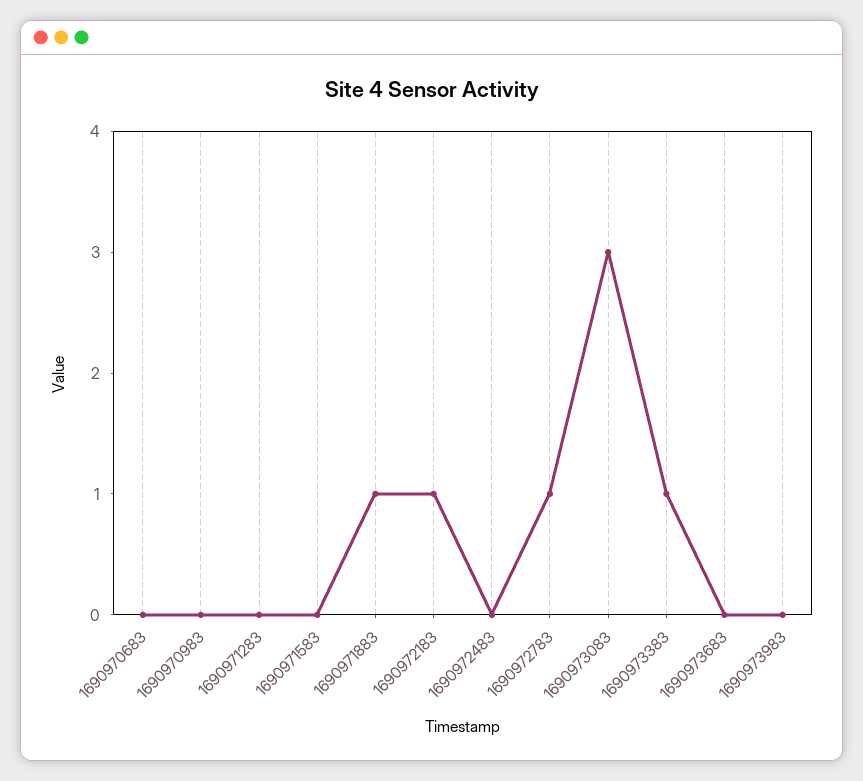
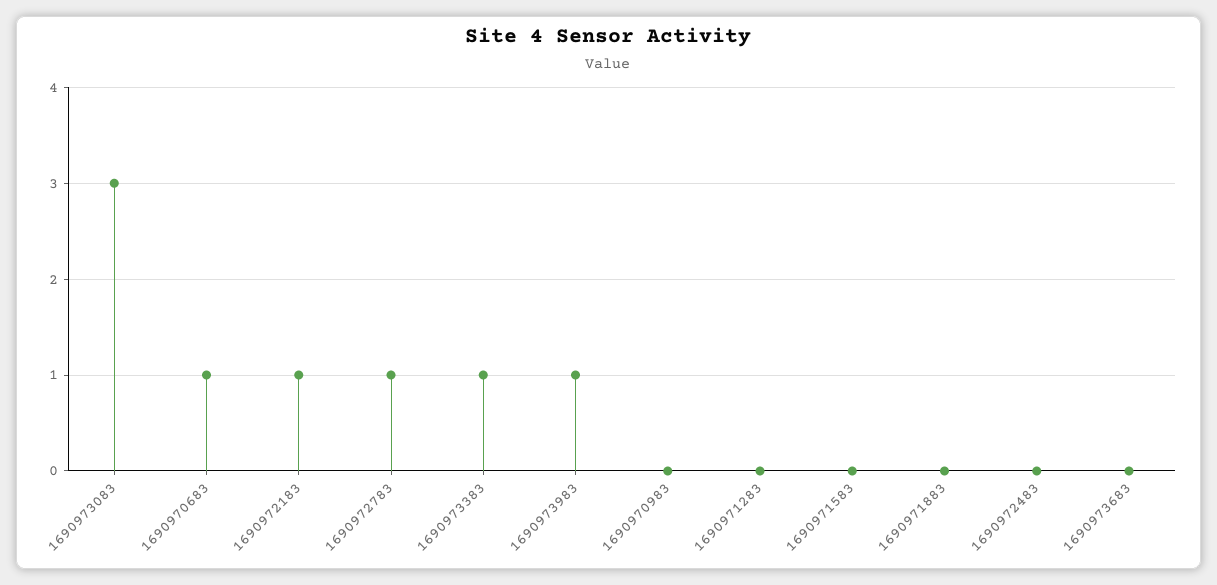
1690970683: 0 -> 1
1690971883: 1 -> 0
1690973983: 0 -> 1

